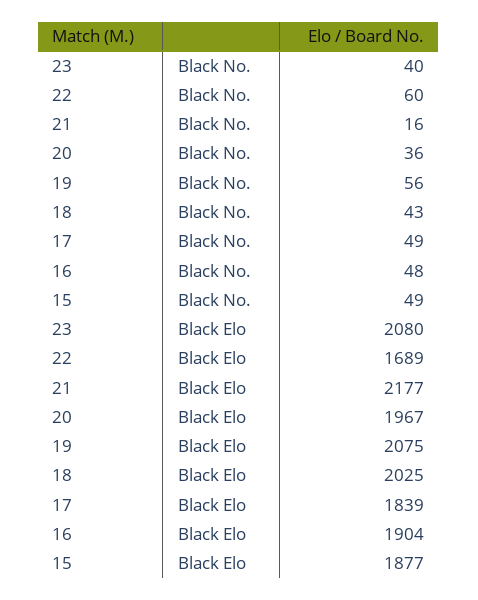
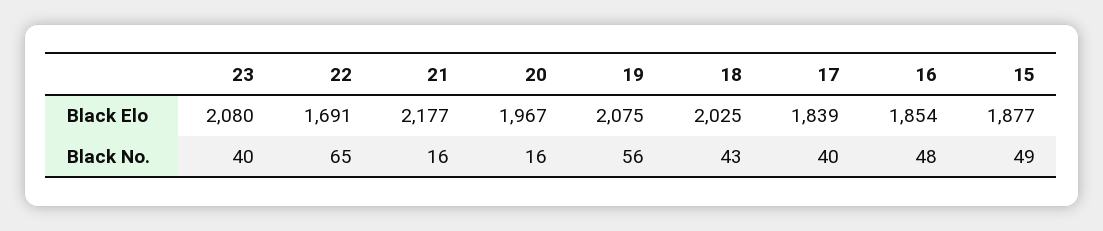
22, Black No.: 60 -> 65
20, Black No.: 36 -> 16
17, Black No.: 49 -> 40
22, Black Elo: 1689 -> 1691
16, Black Elo: 1904 -> 1854

